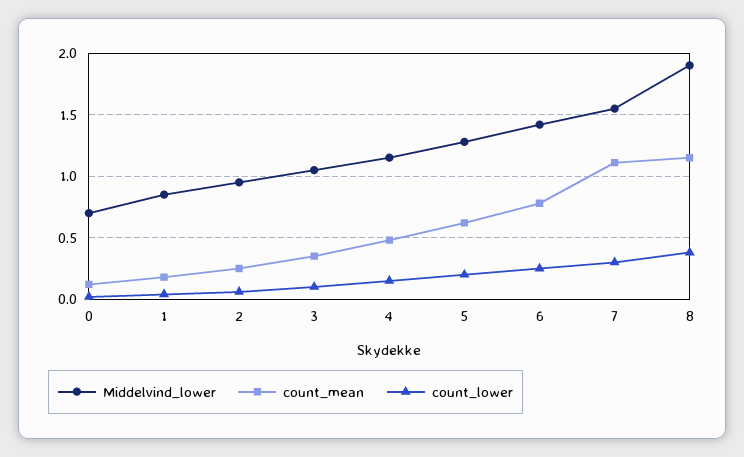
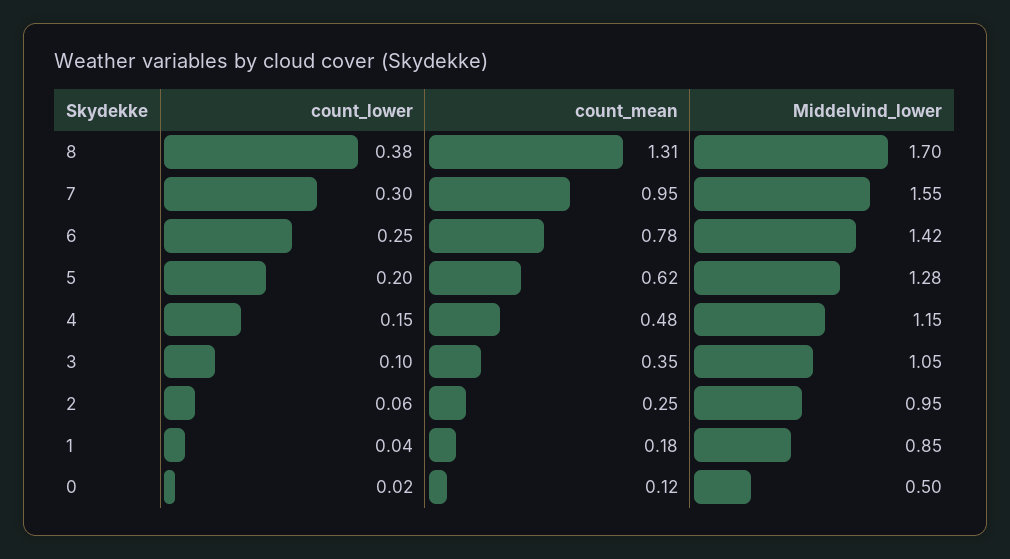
Middelvind_lower, 0: 0.7 -> 0.5
count_mean, 7: 1.1 -> 0.95
Middelvind_lower, 8: 1.9 -> 1.7
count_mean, 8: 1.15 -> 1.31

